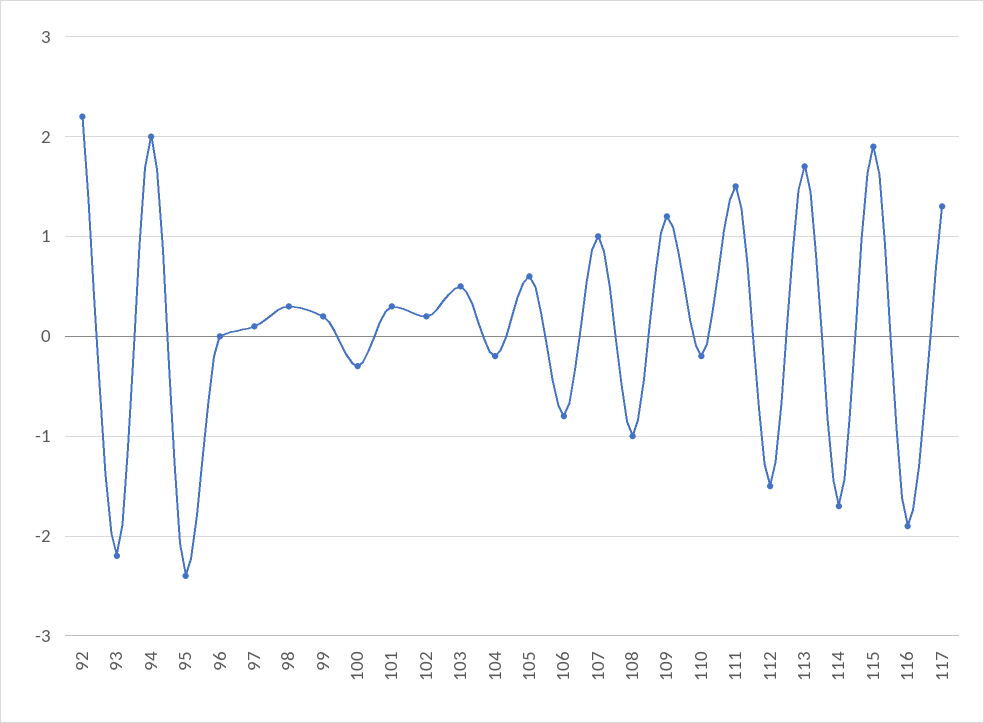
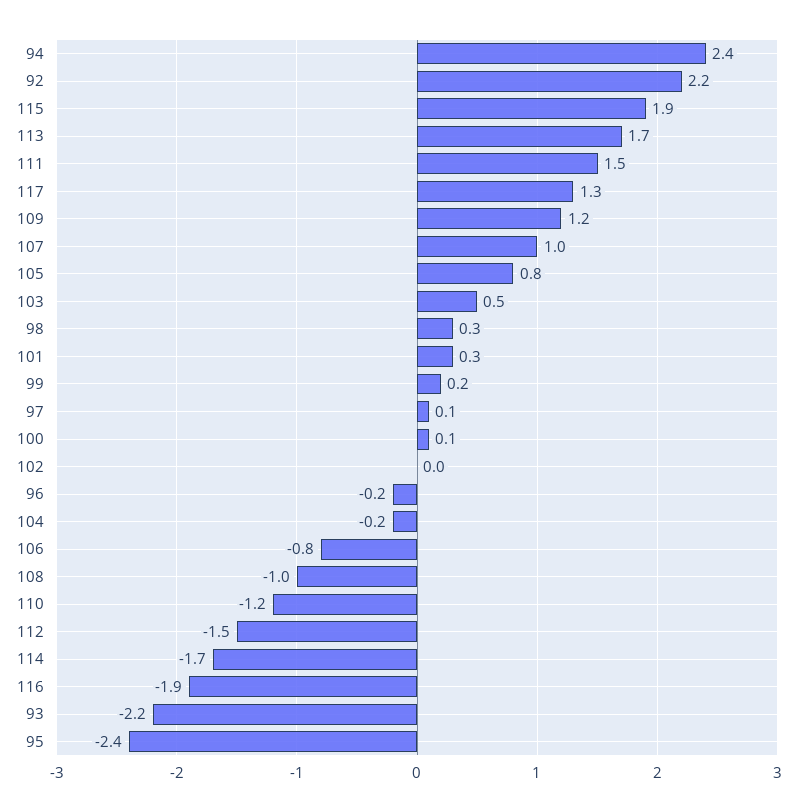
94: 2 -> 2.4
96: 0 -> -0.2
100: -0.3 -> 0.1
102: 0.2 -> 0
105: 0.6 -> 0.8
110: -0.2 -> -1.2

